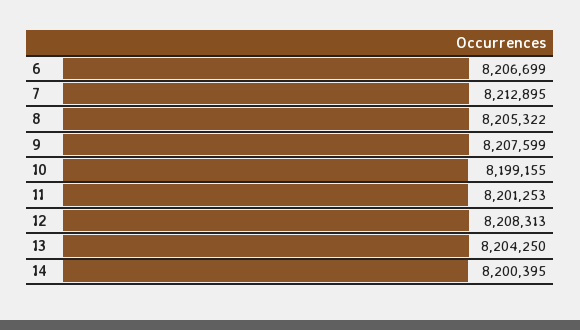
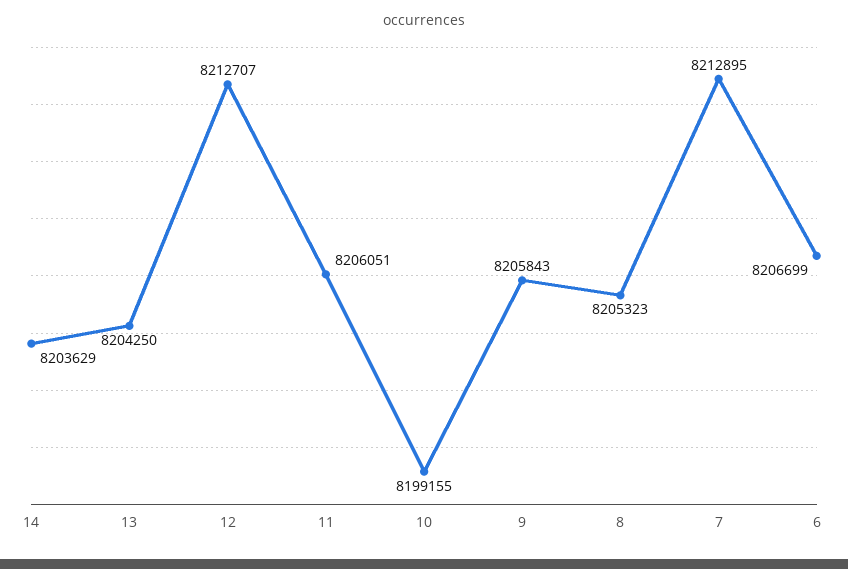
8: 8205322 -> 8205323
9: 8207599 -> 8205843
11: 8201253 -> 8206051
12: 8208313 -> 8212707
14: 8200395 -> 8203629

